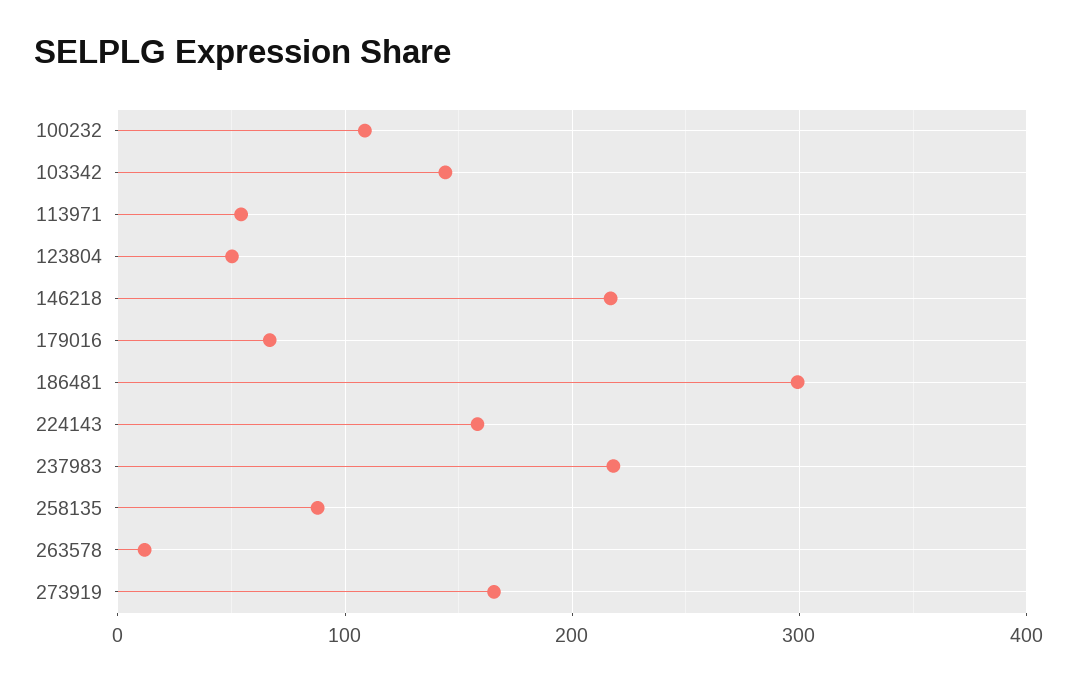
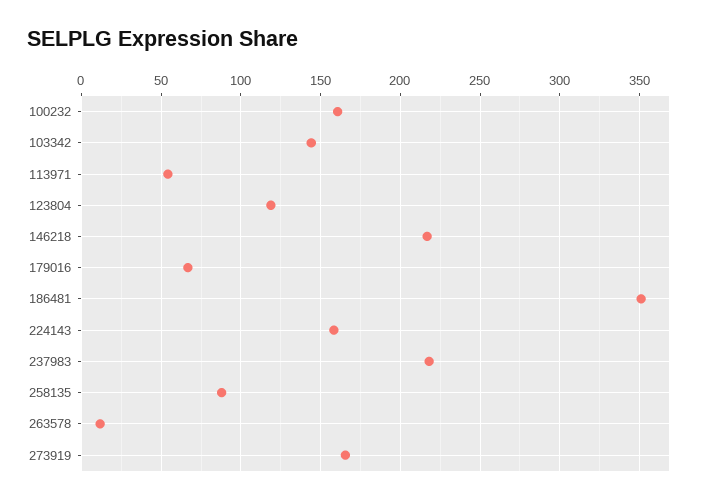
100232: 110 -> 160
123804: 50 -> 120
186481: 300 -> 350

